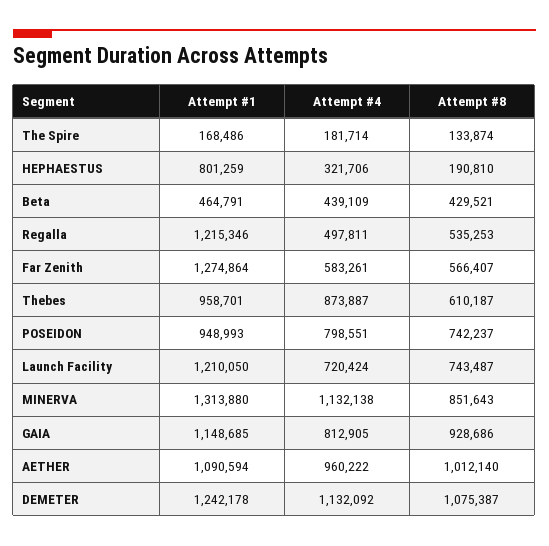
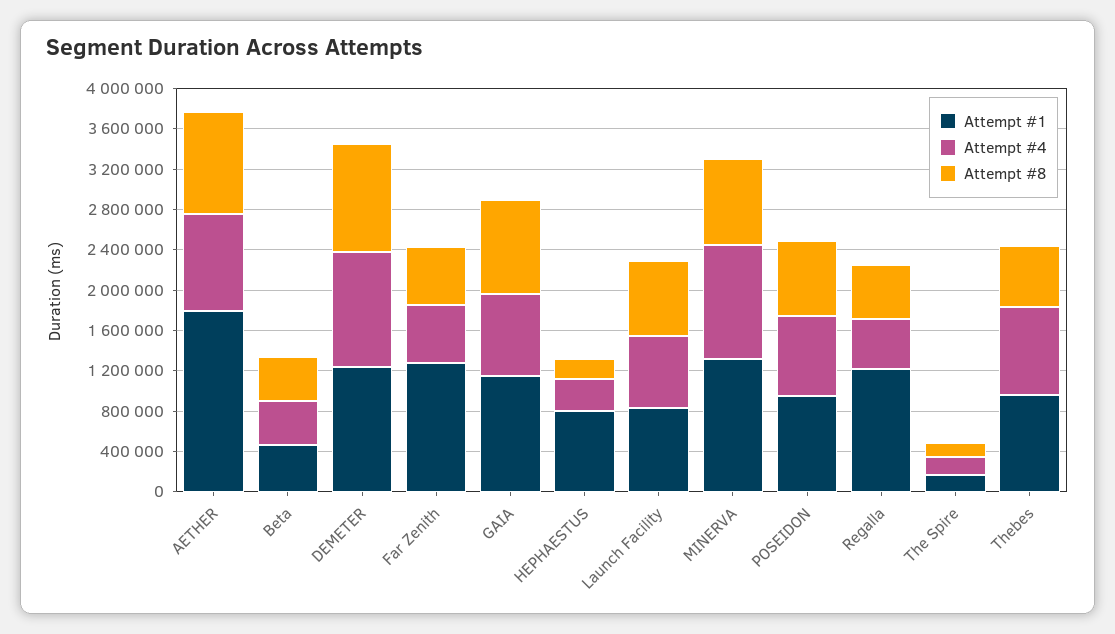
Attempt #1, Launch Facility: 1210050 -> 800000
Attempt #1, AETHER: 1090594 -> 1800000

